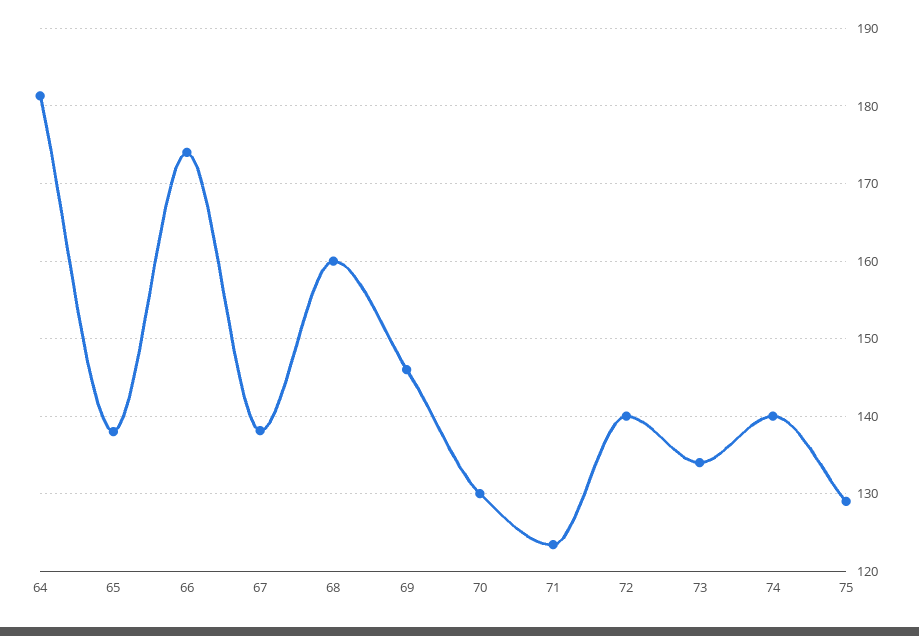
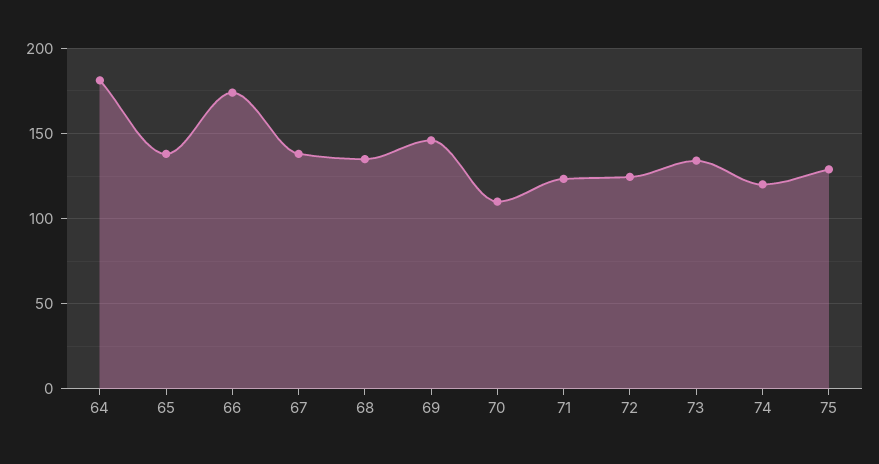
68: 160 -> 135
70: 130 -> 110
72: 140 -> 125
74: 140 -> 120

